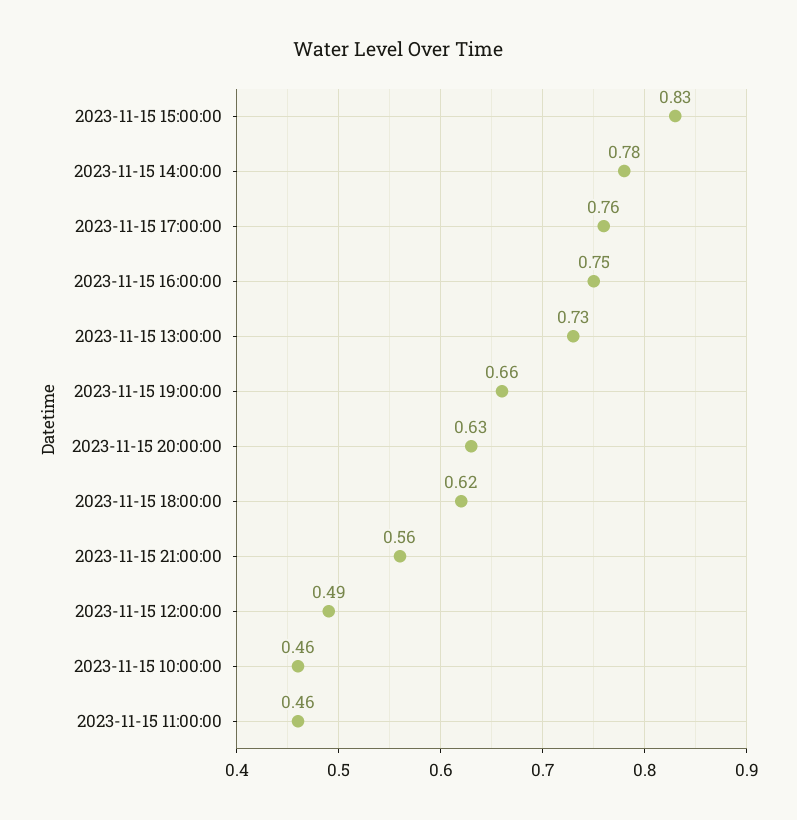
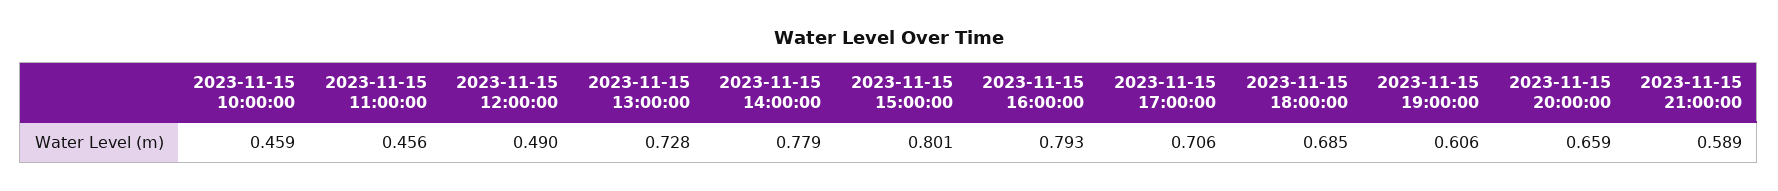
2023-11-15 15:00:00: 0.83 -> 0.801
2023-11-15 17:00:00: 0.76 -> 0.706
2023-11-15 16:00:00: 0.75 -> 0.793
2023-11-15 19:00:00: 0.66 -> 0.606
2023-11-15 20:00:00: 0.63 -> 0.659
2023-11-15 18:00:00: 0.62 -> 0.685
2023-11-15 21:00:00: 0.56 -> 0.589

